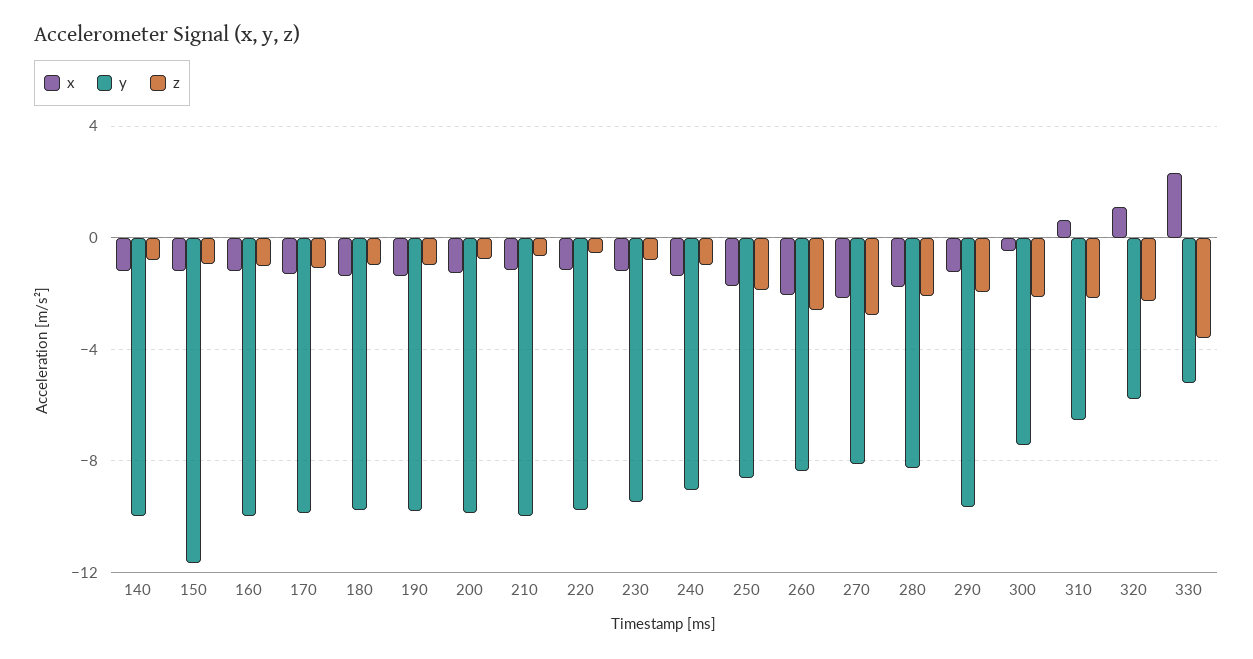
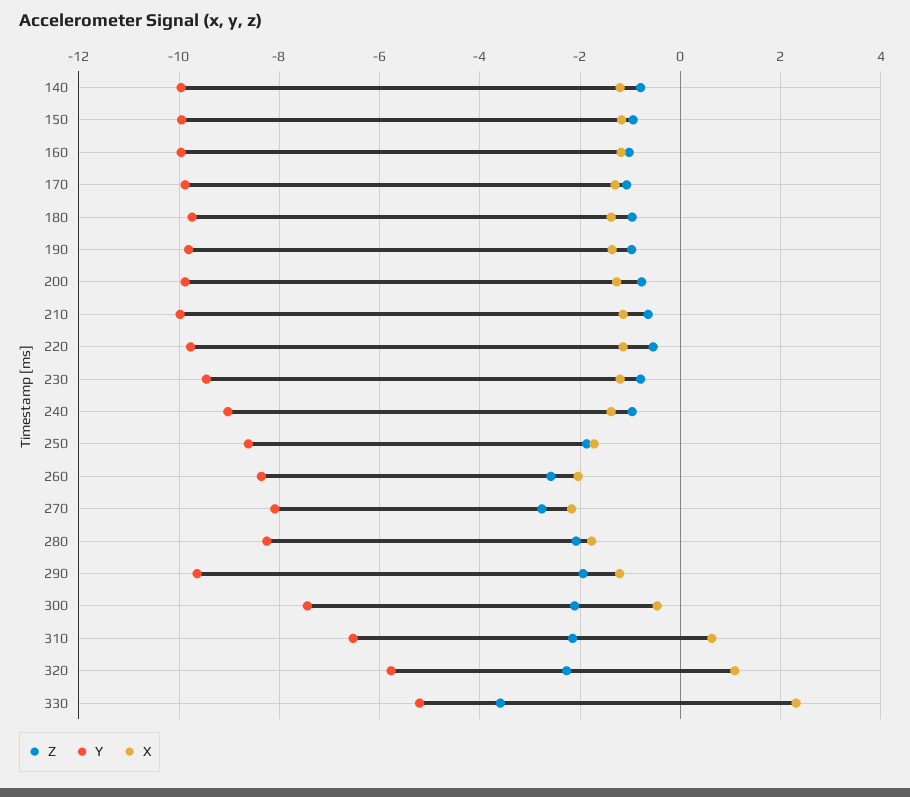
y, 150: -11.5 -> -10

